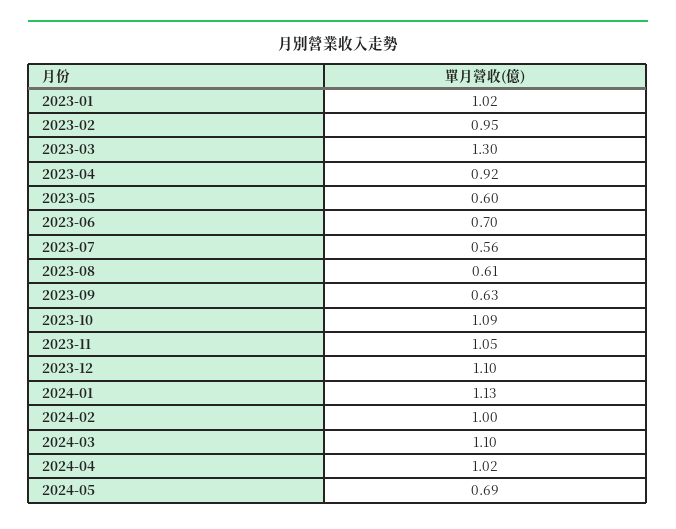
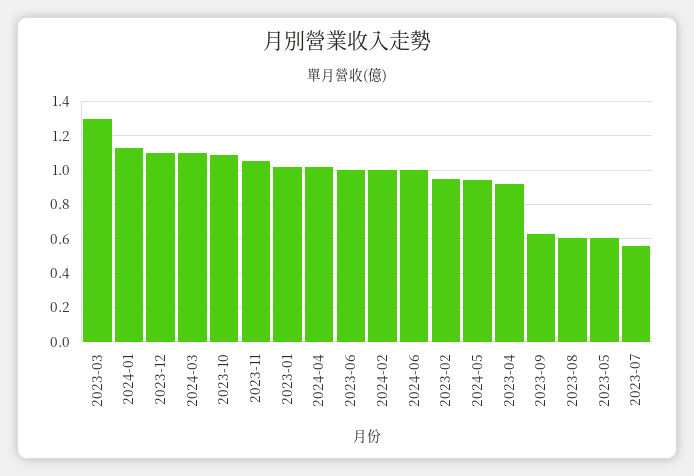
2023-06: 0.7 -> 1
2024-05: 0.69 -> 0.95
2024-06: none -> 1

